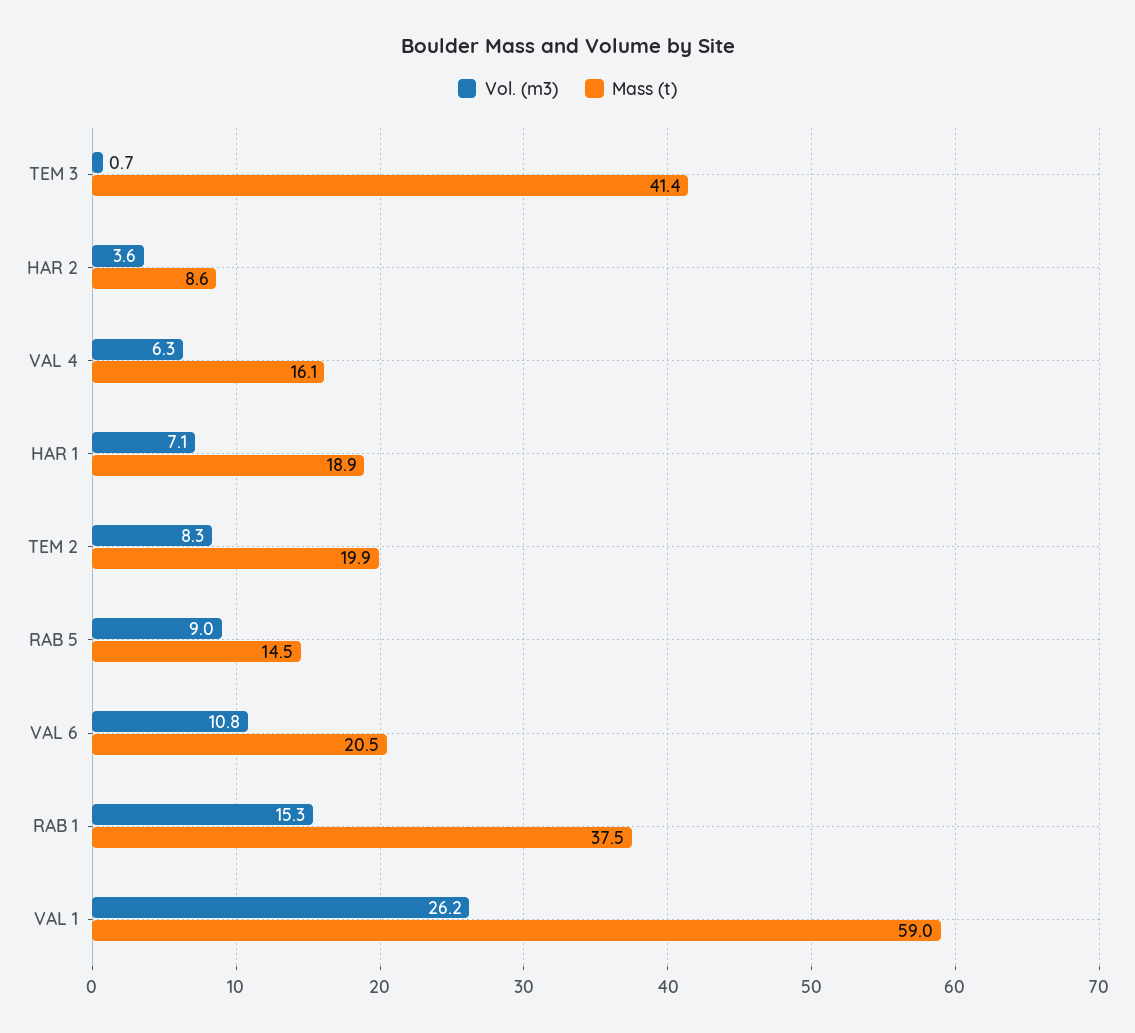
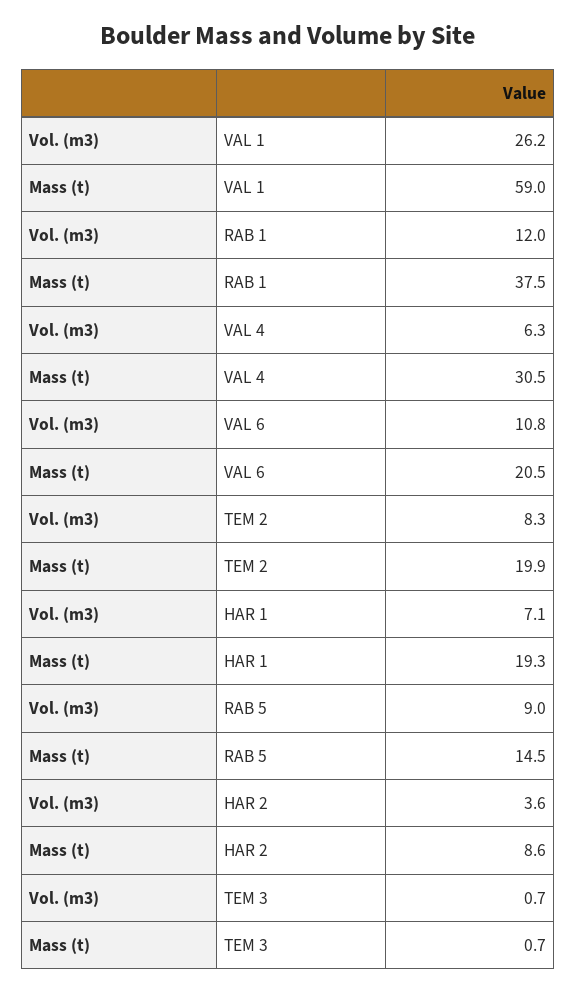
Mass (t), TEM 3: 41.4 -> 0.7
Mass (t), VAL 4: 16.1 -> 30.5
Mass (t), HAR 1: 18.9 -> 19.3
Vol. (m3), RAB 1: 15.3 -> 12

